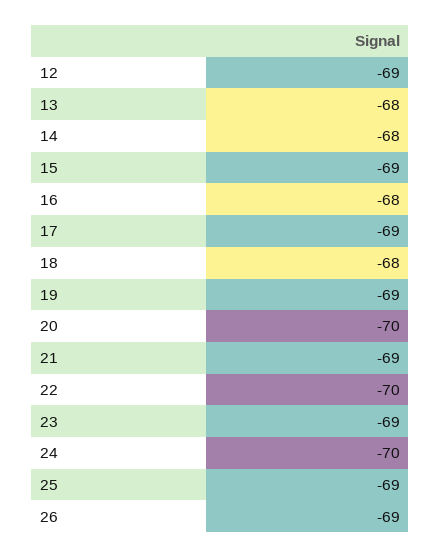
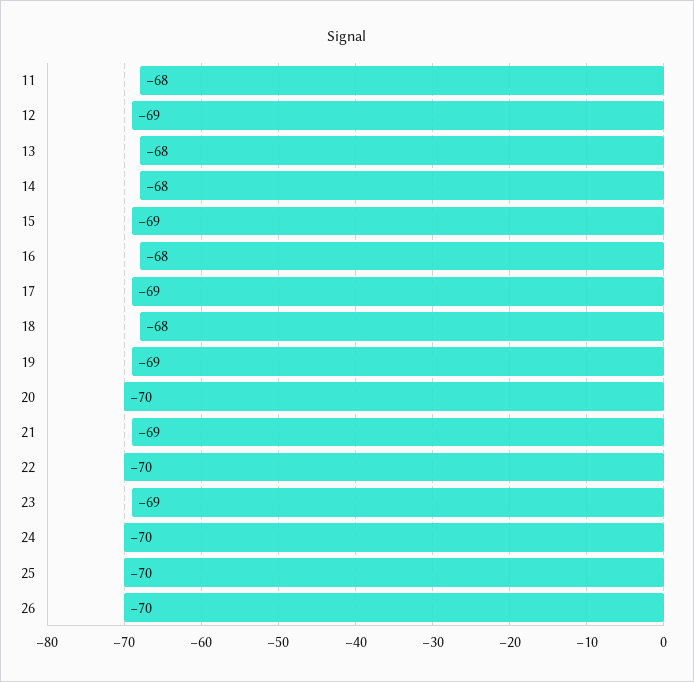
25: -69 -> -70
26: -69 -> -70
11: none -> -68

